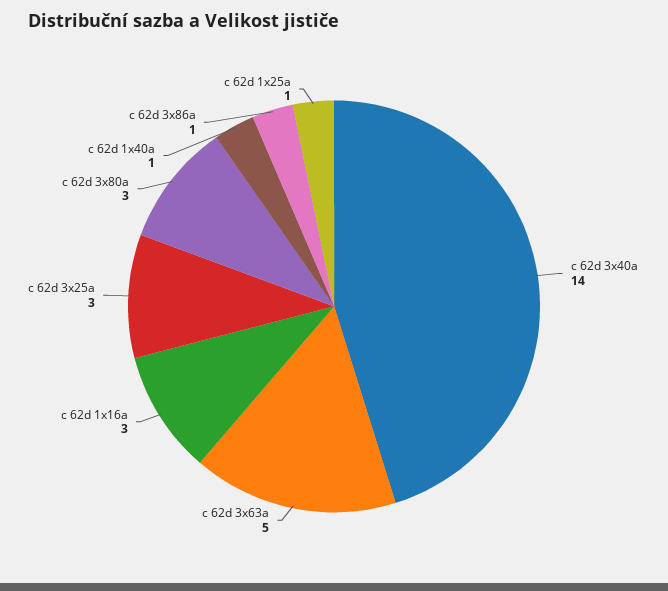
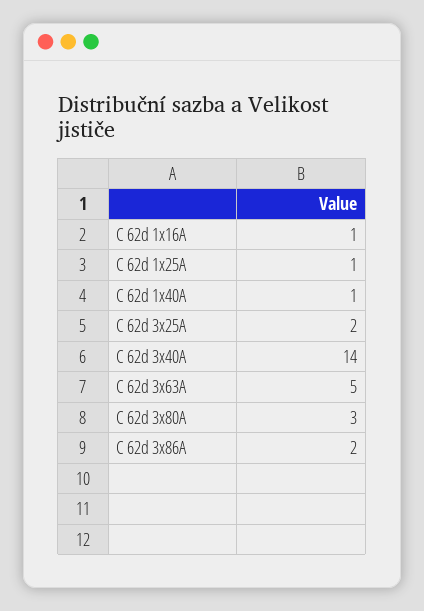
c 62d 1x16a: 3 -> 1
c 62d 3x25a: 3 -> 2
c 62d 3x86a: 1 -> 2

